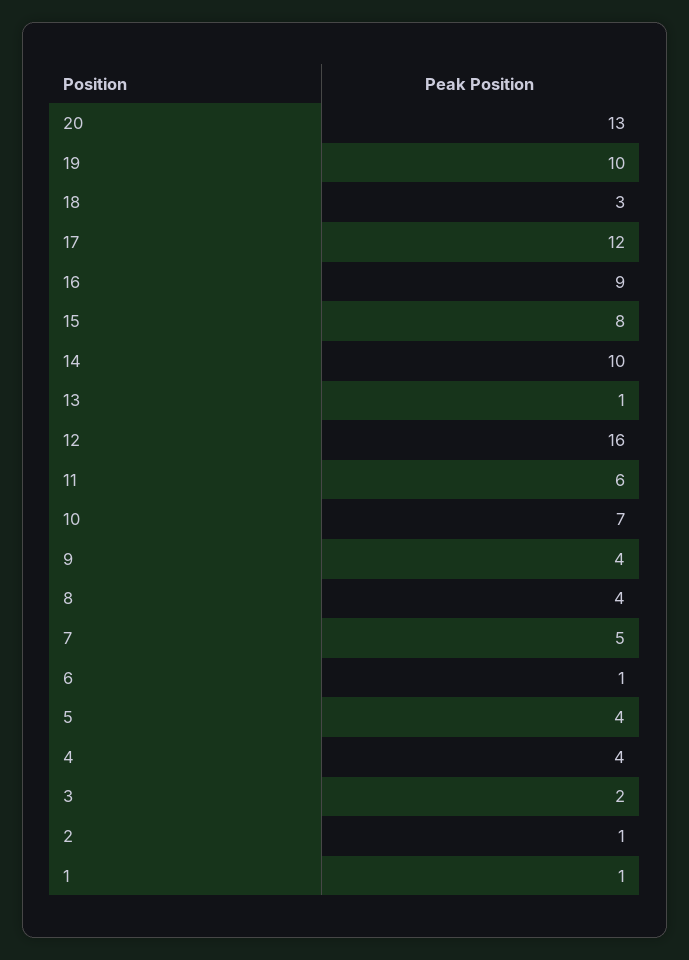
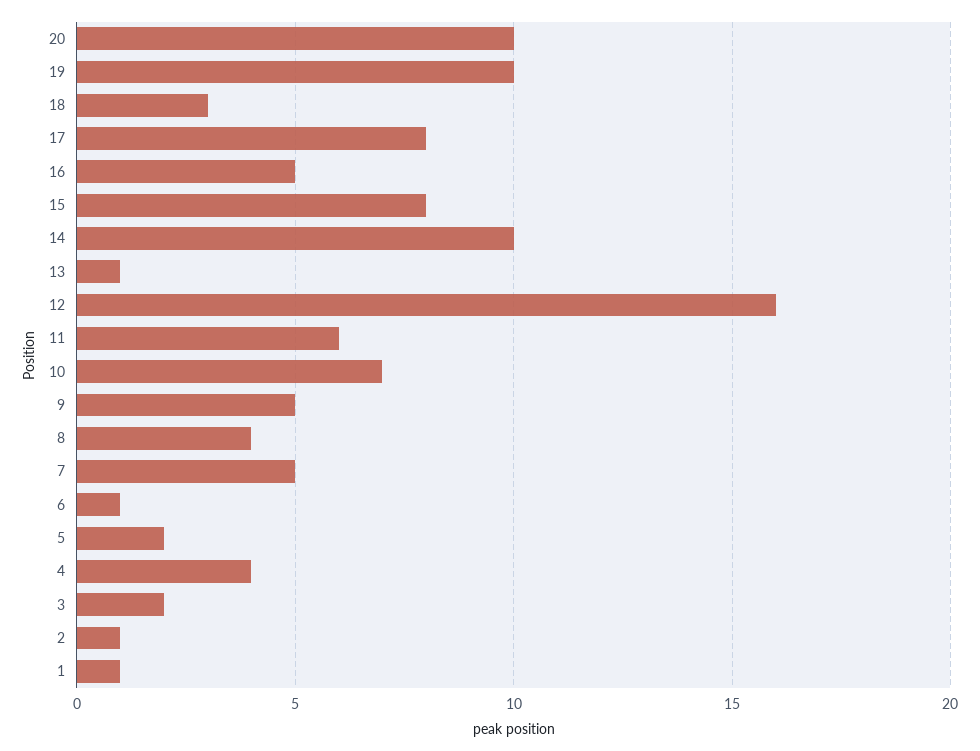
20: 13 -> 10
17: 12 -> 8
16: 9 -> 5
9: 4 -> 5
5: 4 -> 2

